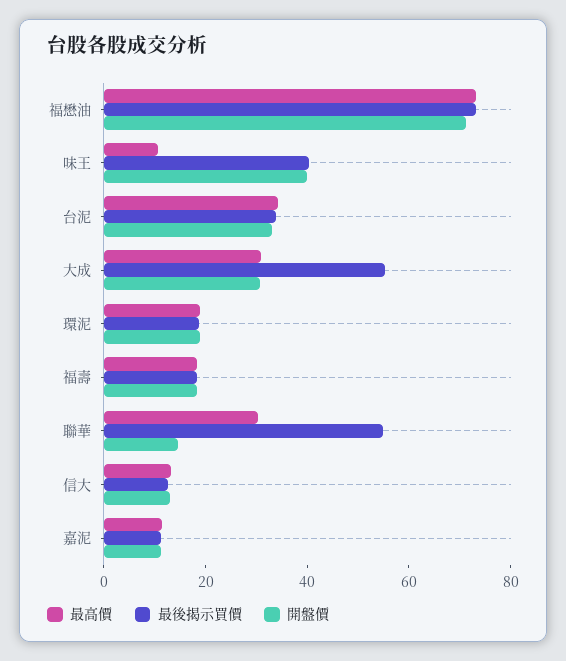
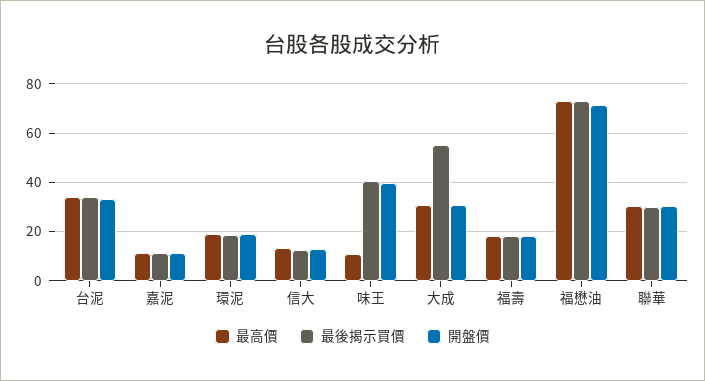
最後揭示買價, 聯華: 55 -> 30
開盤價, 聯華: 15 -> 30

